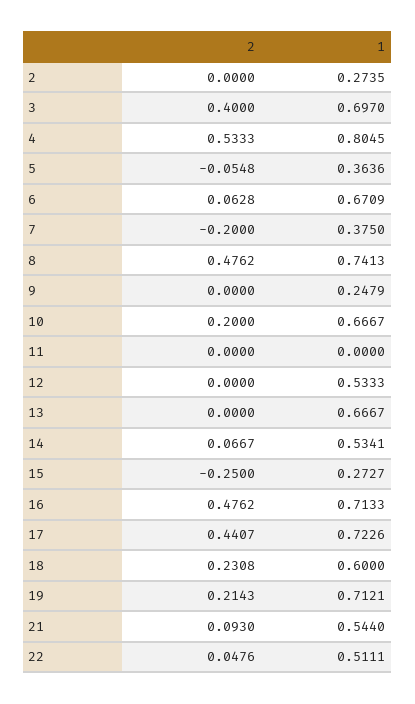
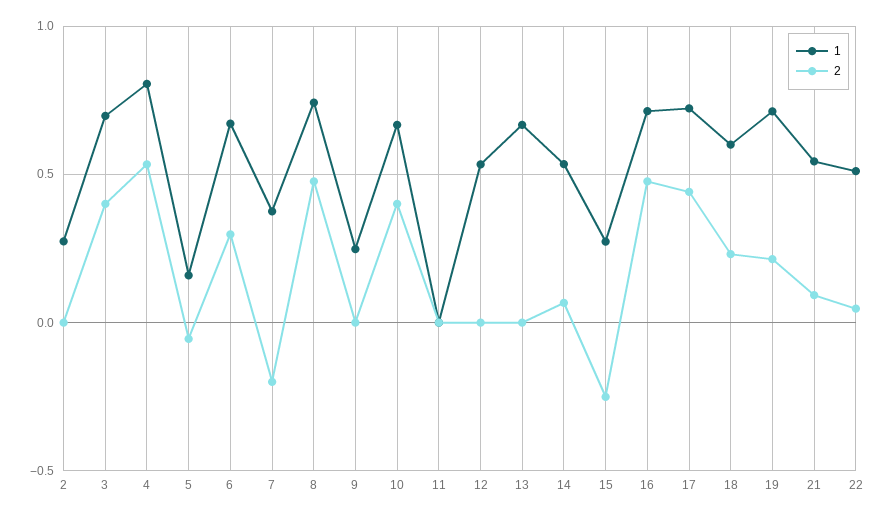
1, 5: 0.3636 -> 0.15
2, 6: 0.0628 -> 0.3
2, 10: 0.2 -> 0.4

